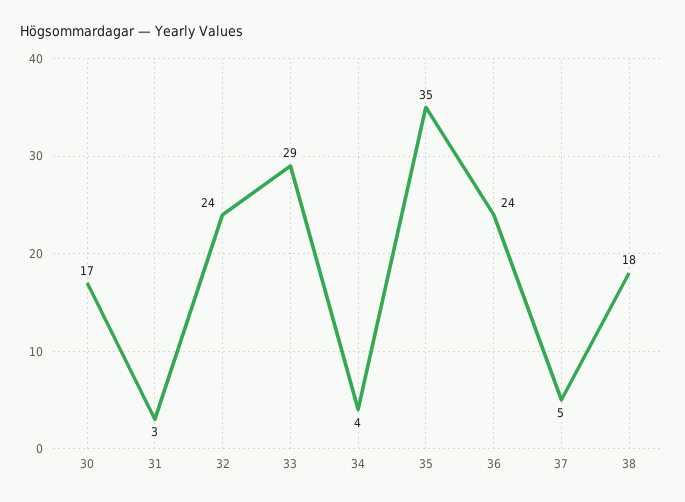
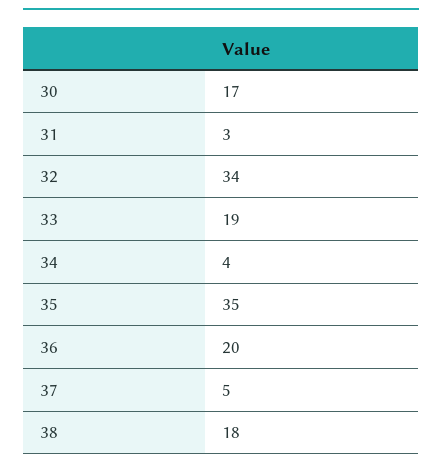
32: 24 -> 34
33: 29 -> 19
36: 24 -> 20

